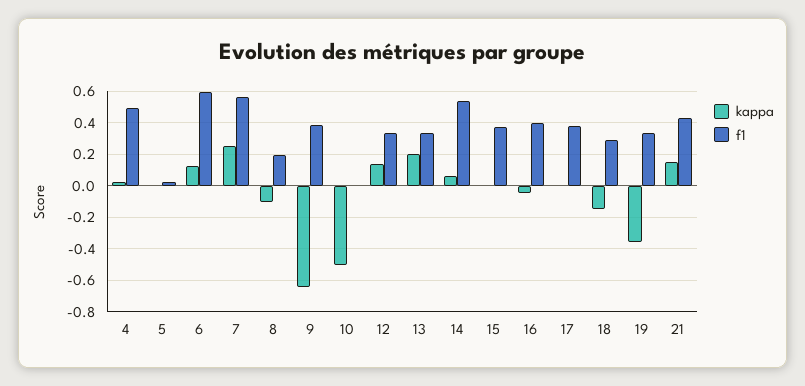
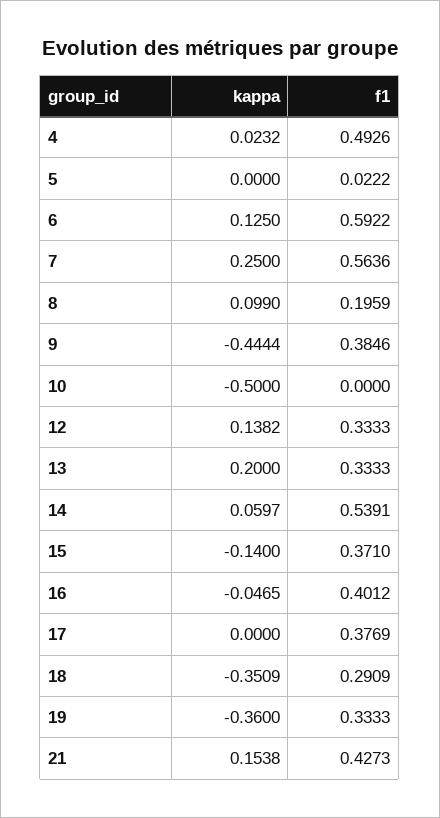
kappa, 8: -0.1 -> 0.099
kappa, 9: -0.65 -> -0.4444
kappa, 15: 0 -> -0.14
kappa, 18: -0.15 -> -0.3509

